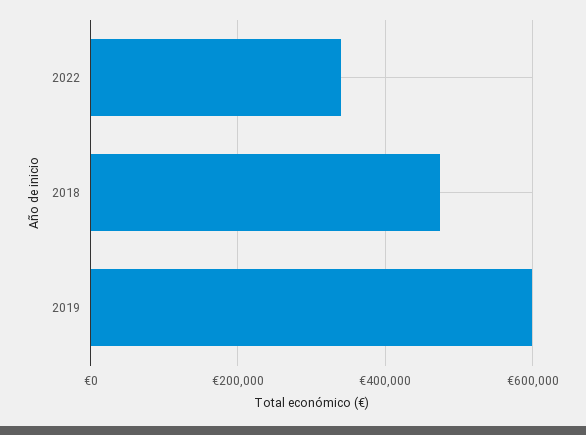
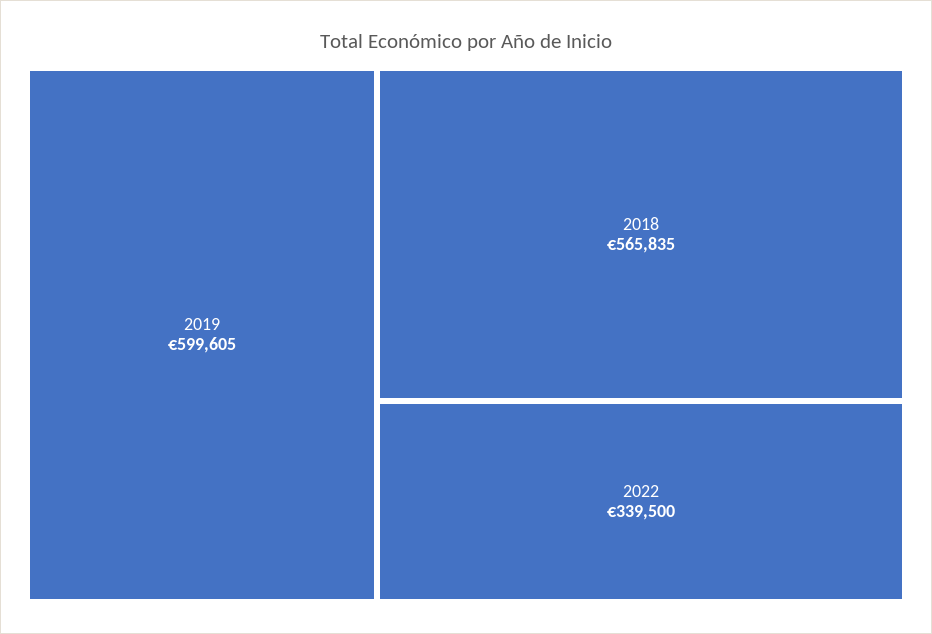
2018: 480000 -> 565835

